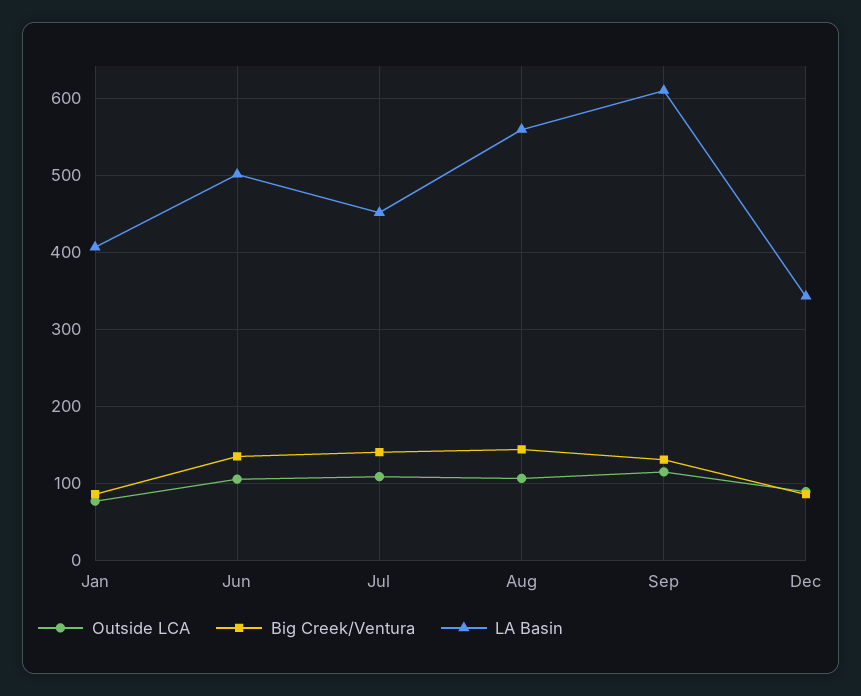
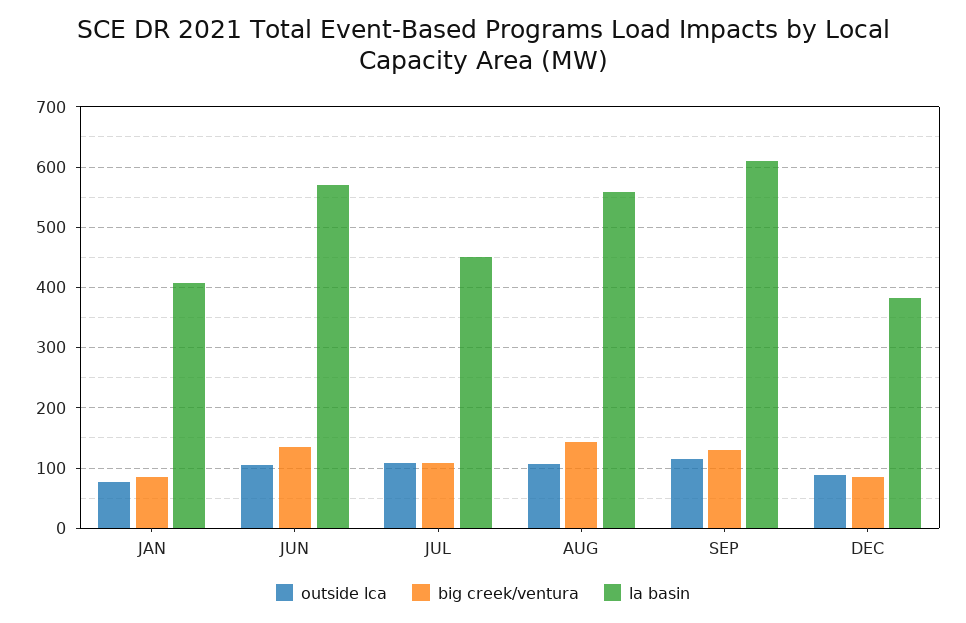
LA Basin, Jun: 500 -> 570
Big Creek/Ventura, Jul: 140 -> 110
LA Basin, Dec: 340 -> 380

